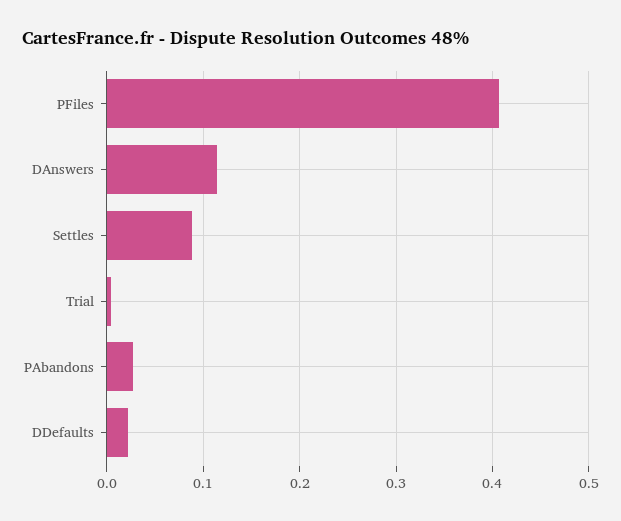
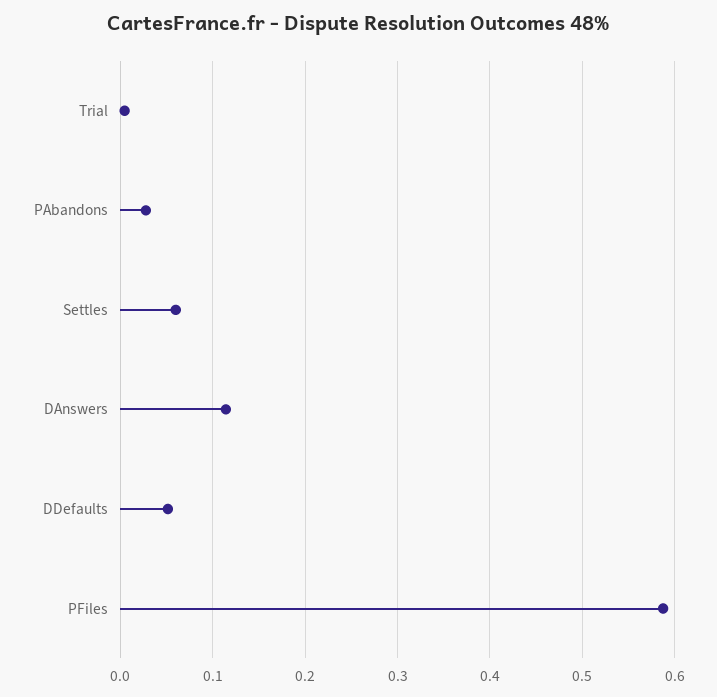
PFiles: 0.41 -> 0.59
Settles: 0.09 -> 0.06
DDefaults: 0.02 -> 0.05

